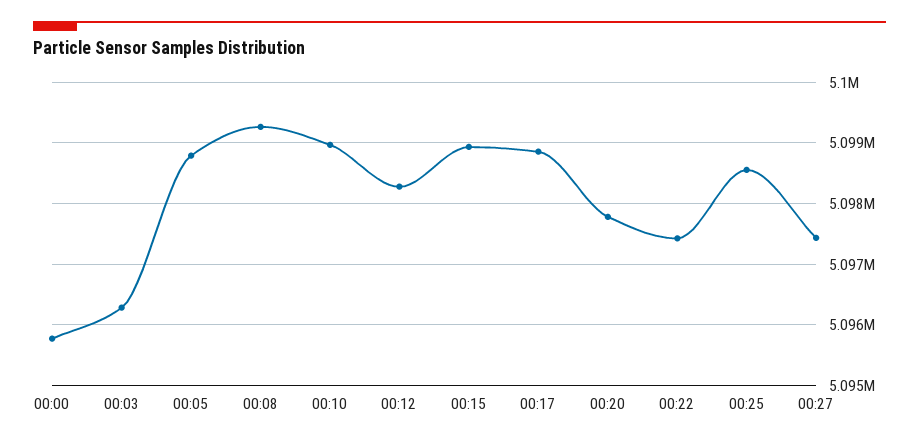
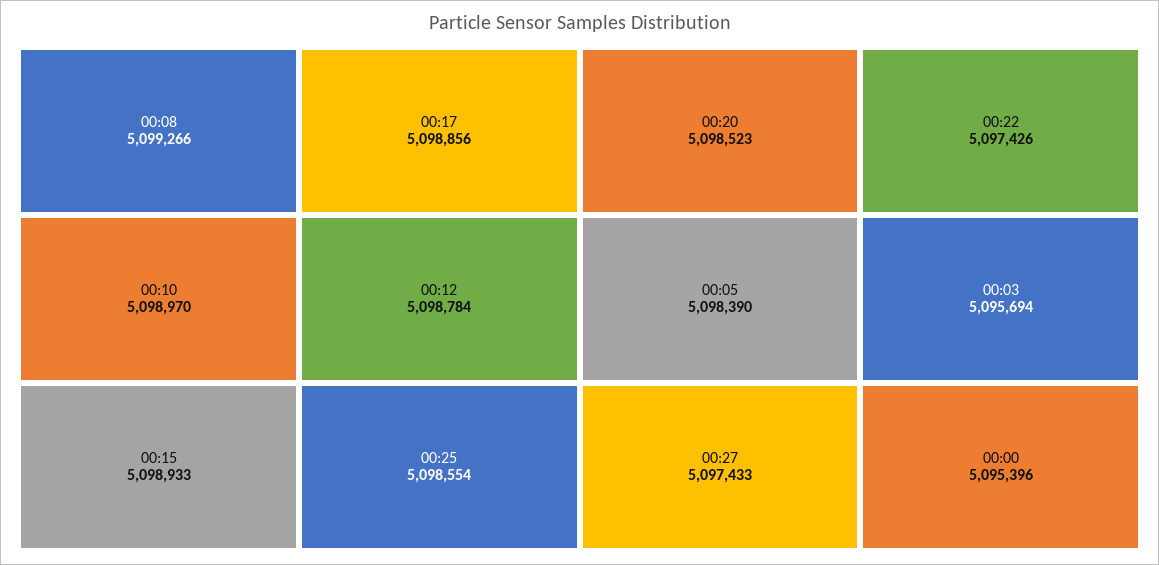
00:00: 5095800 -> 5095396
00:03: 5096300 -> 5095694
00:05: 5098800 -> 5098390
00:12: 5098300 -> 5098784
00:20: 5097800 -> 5098523

